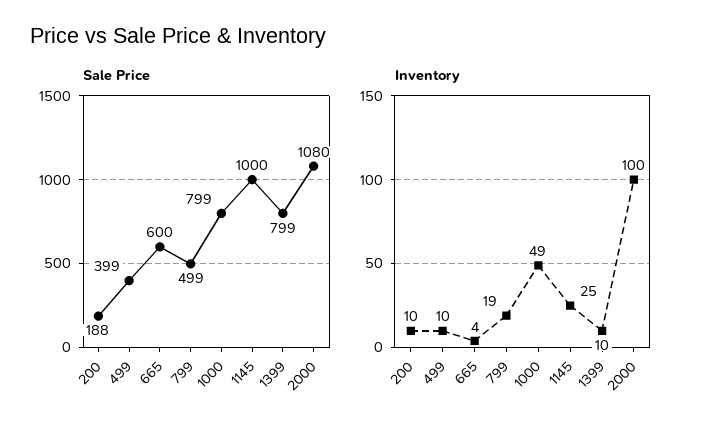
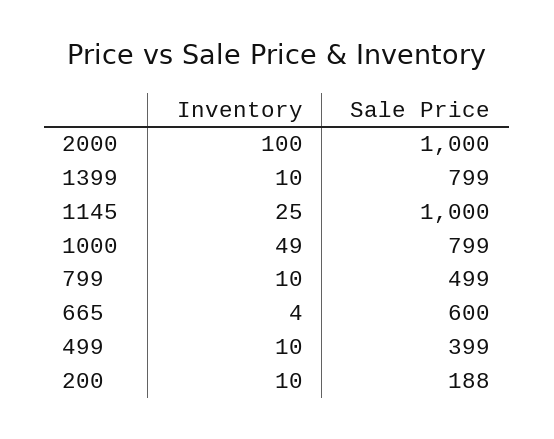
Sale Price, 2000: 1080 -> 1000
Inventory, 799: 19 -> 10

